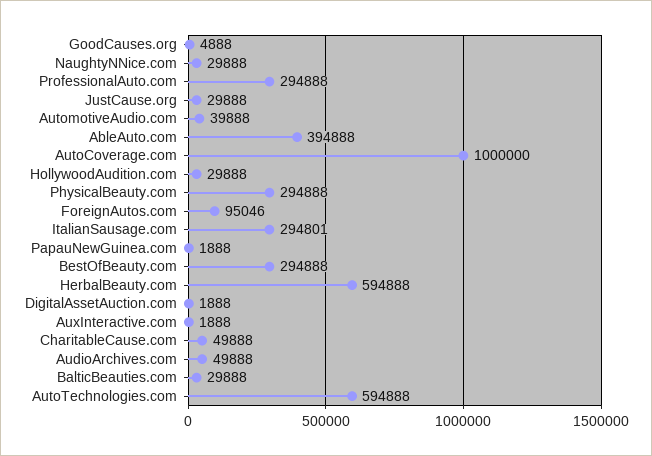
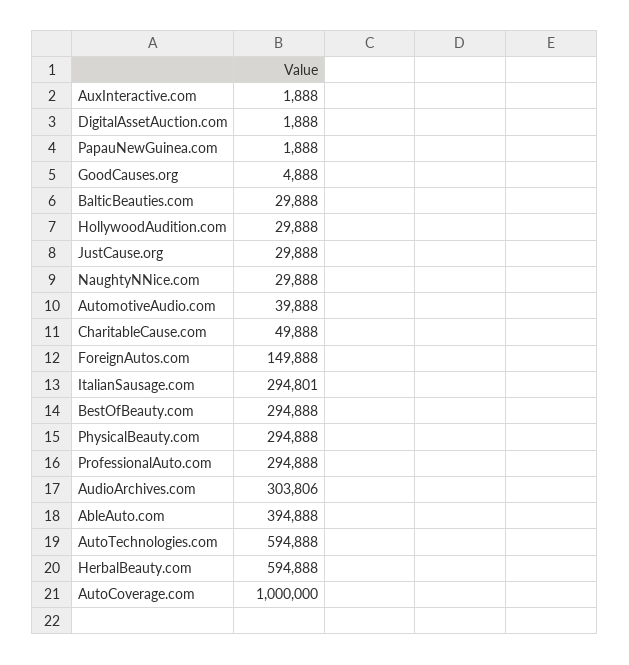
ForeignAutos.com: 95046 -> 149888
AudioArchives.com: 49888 -> 303806

